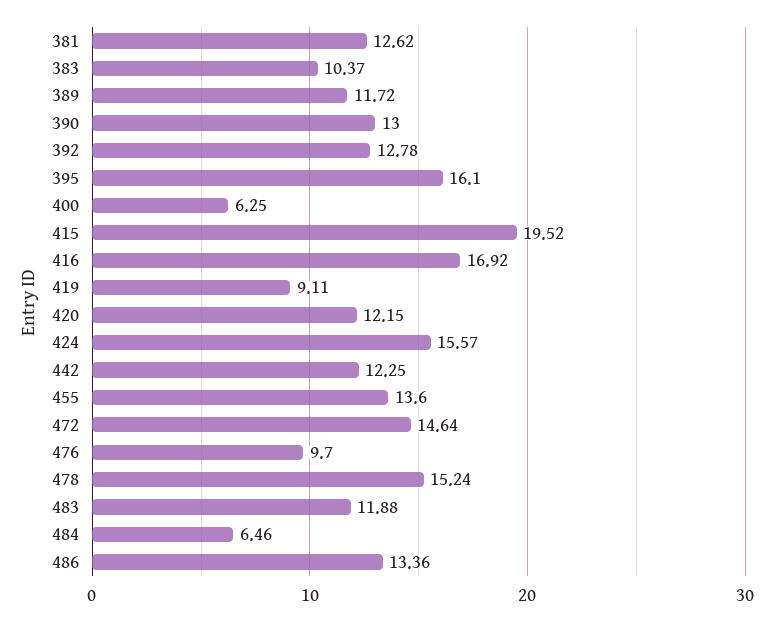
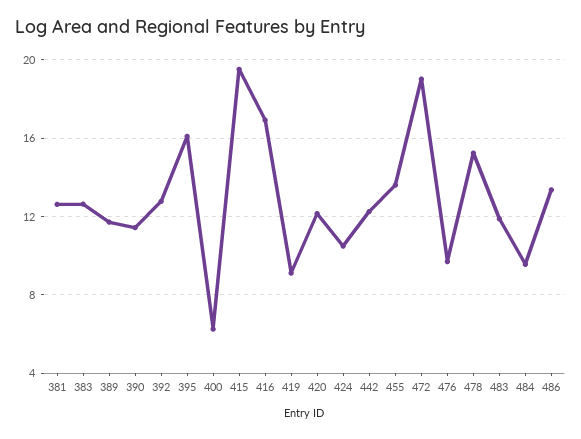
383: 10.37 -> 12.5
390: 13 -> 11.5
424: 15.57 -> 10.5
472: 14.64 -> 19
484: 6.46 -> 9.5

